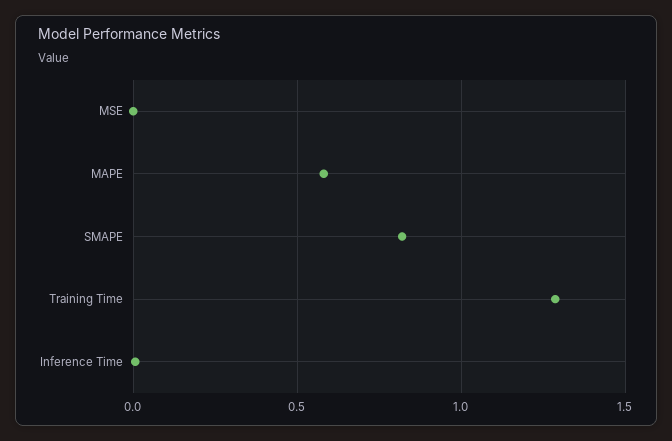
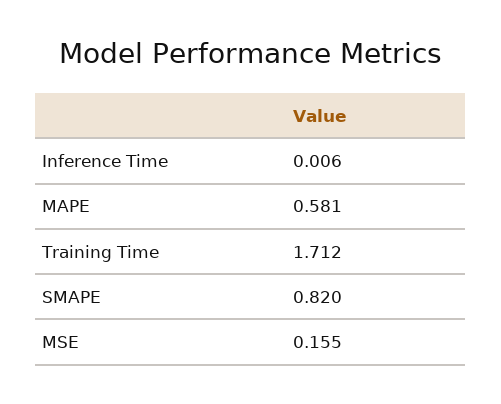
MSE: 0 -> 0.155
Training Time: 1.3 -> 1.712

